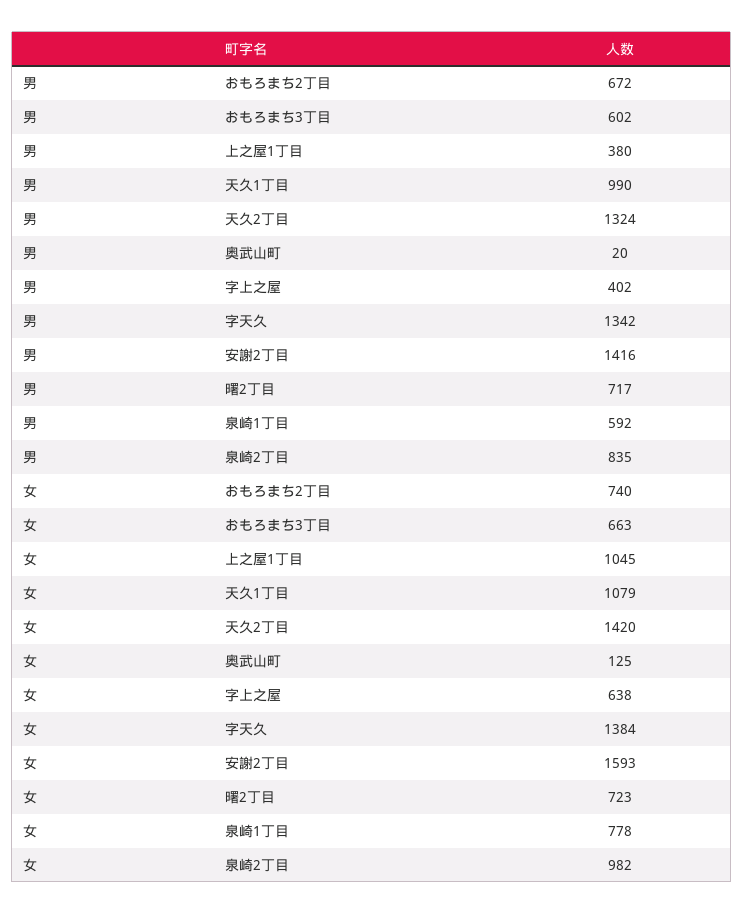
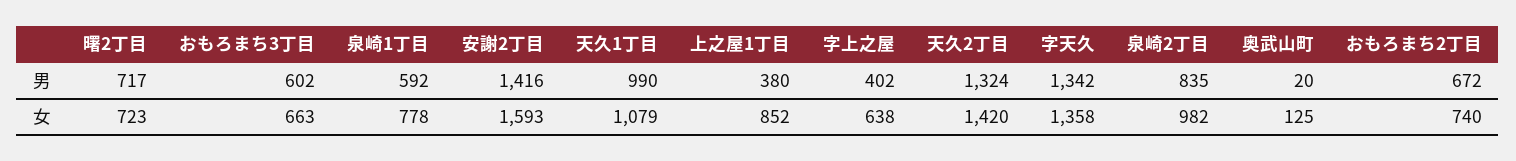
女, 上之屋1丁目: 1045 -> 852
女, 字天久: 1384 -> 1358

